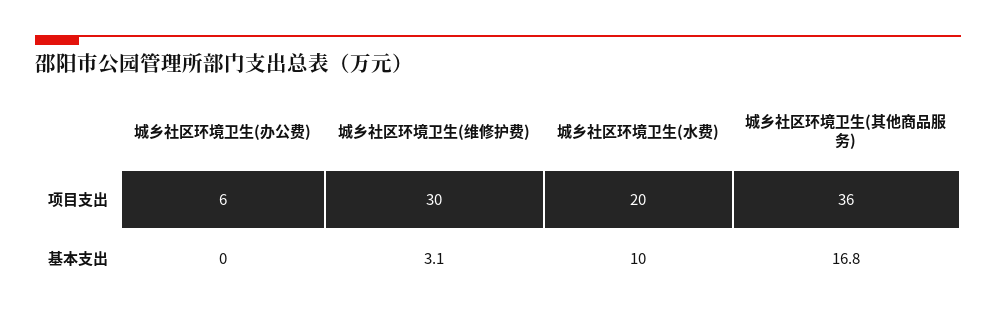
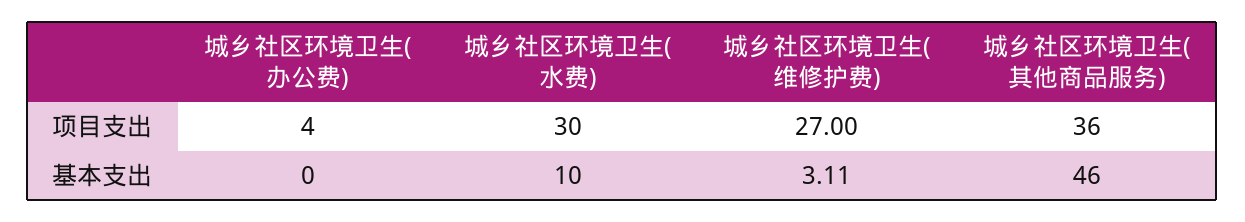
城乡社区环境卫生(办公费), 项目支出: 6 -> 4
城乡社区环境卫生(维修护费), 项目支出: 30 -> 27
城乡社区环境卫生(水费), 项目支出: 20 -> 30
城乡社区环境卫生(其他商品服务), 基本支出: 16.8 -> 46

